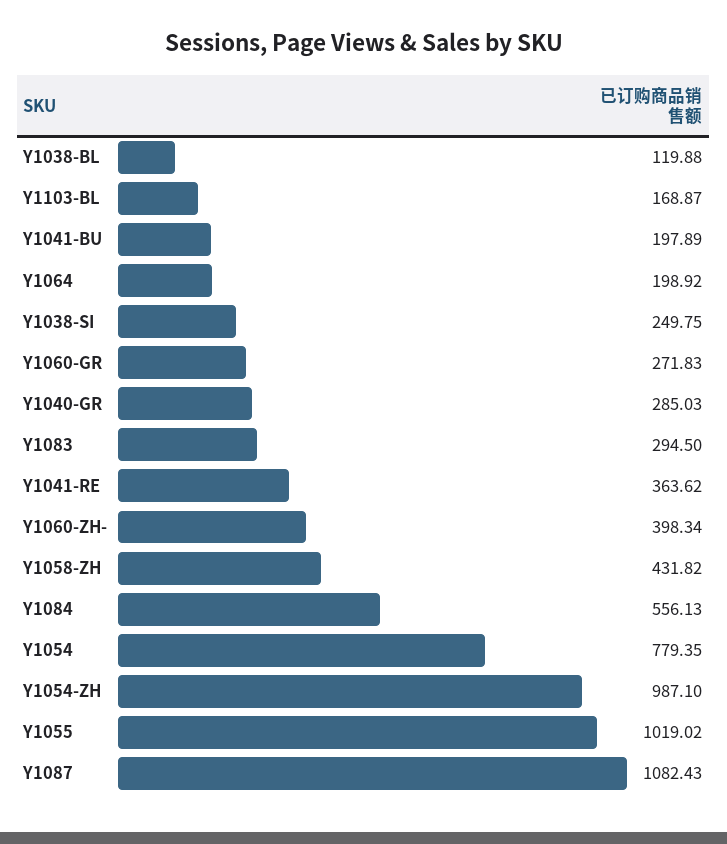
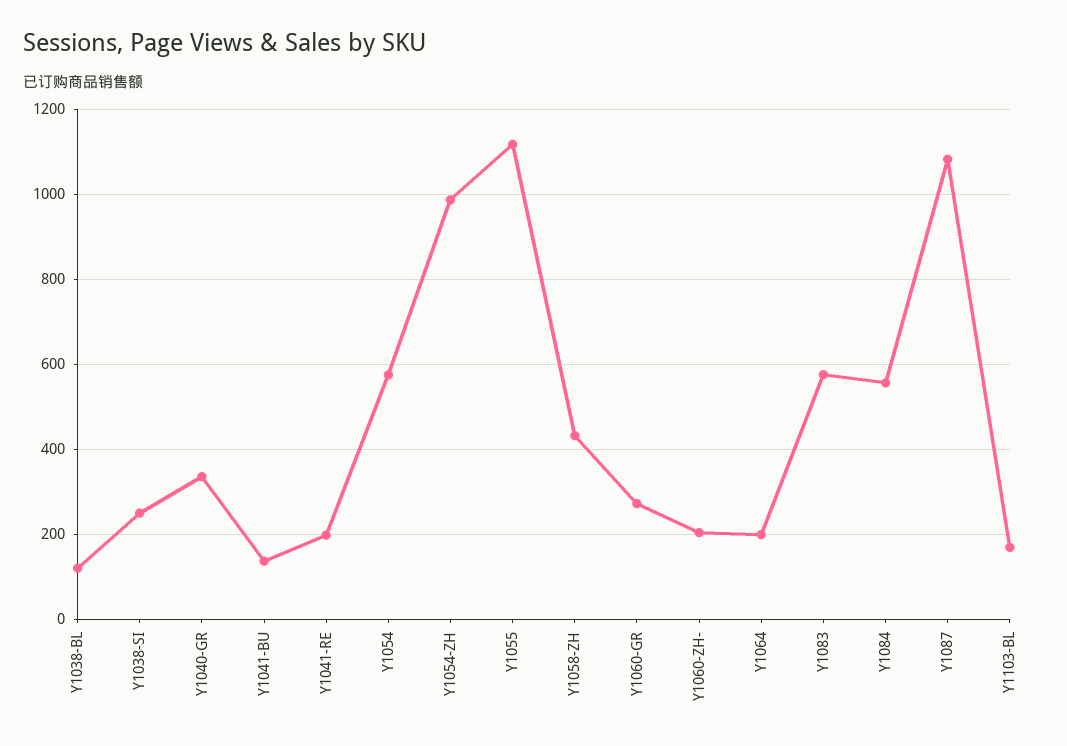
Y1041-BU: 197.89 -> 140
Y1040-GR: 285.03 -> 340
Y1083: 294.5 -> 580
Y1041-RE: 363.62 -> 200
Y1060-ZH-: 398.34 -> 200
Y1054: 779.35 -> 580
Y1055: 1019.02 -> 1120

